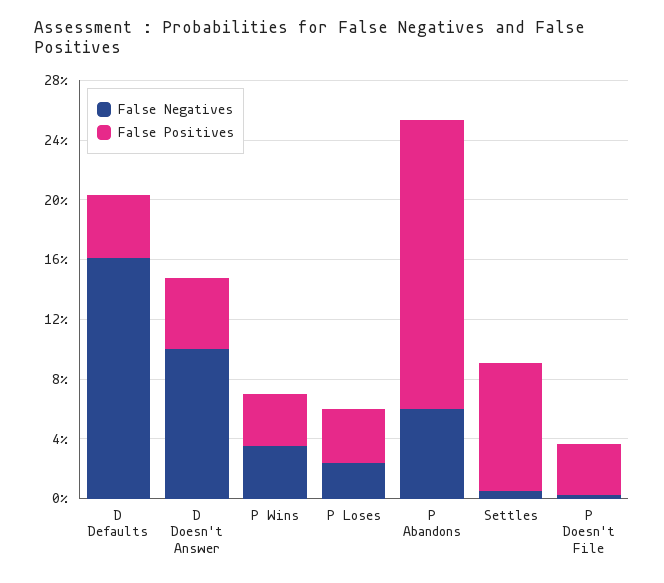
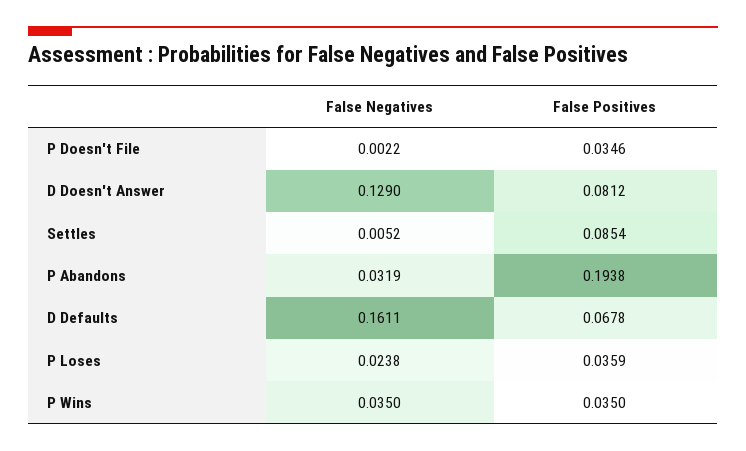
False Positives, D Defaults: 0.04 -> 0.0678
False Negatives, D Doesn't Answer: 0.1 -> 0.129
False Positives, D Doesn't Answer: 0.05 -> 0.0812
False Negatives, P Abandons: 0.06 -> 0.0319

